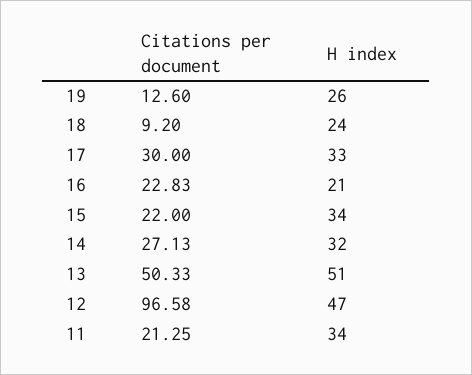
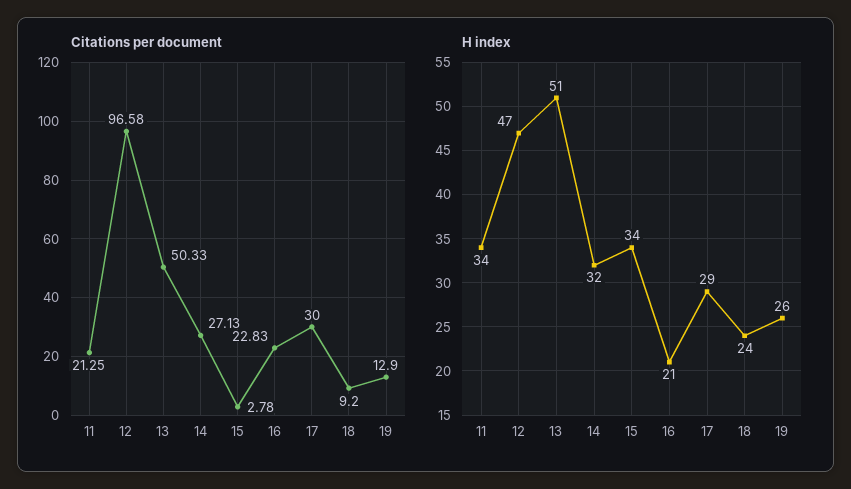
Citations per document, 19: 12.6 -> 12.9
H index, 17: 33 -> 29
Citations per document, 15: 22 -> 2.78

